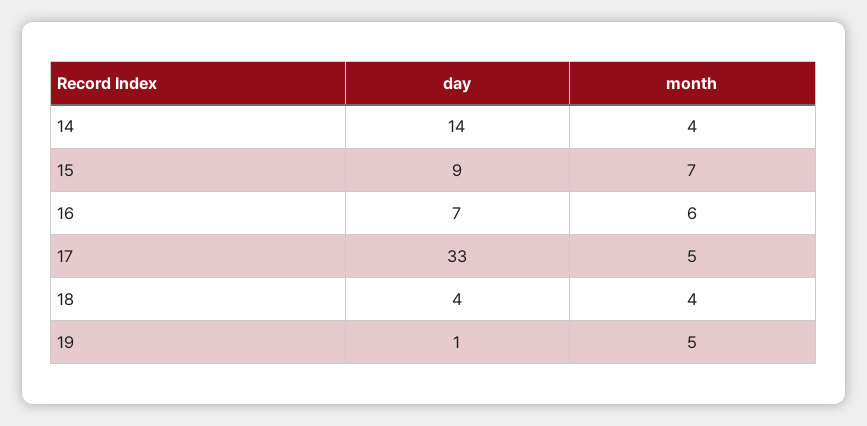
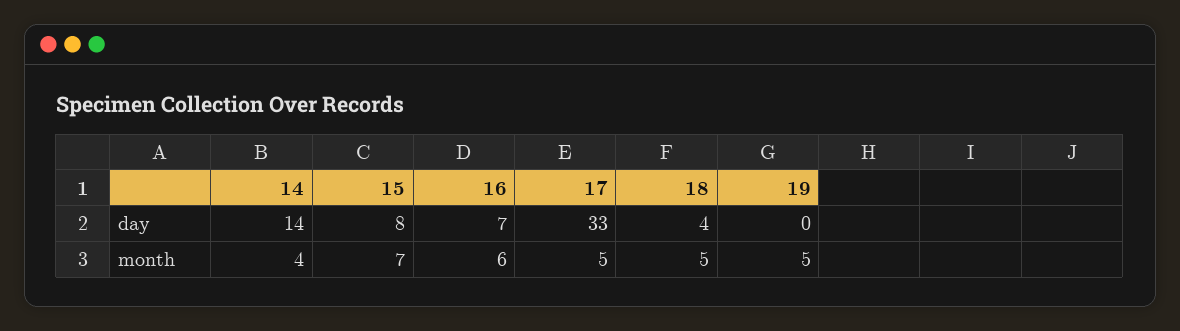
day, 15: 9 -> 8
month, 18: 4 -> 5
day, 19: 1 -> 0

